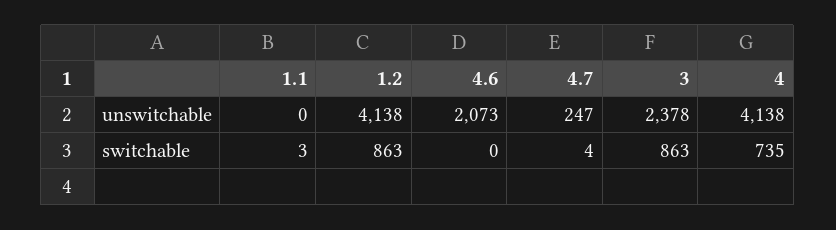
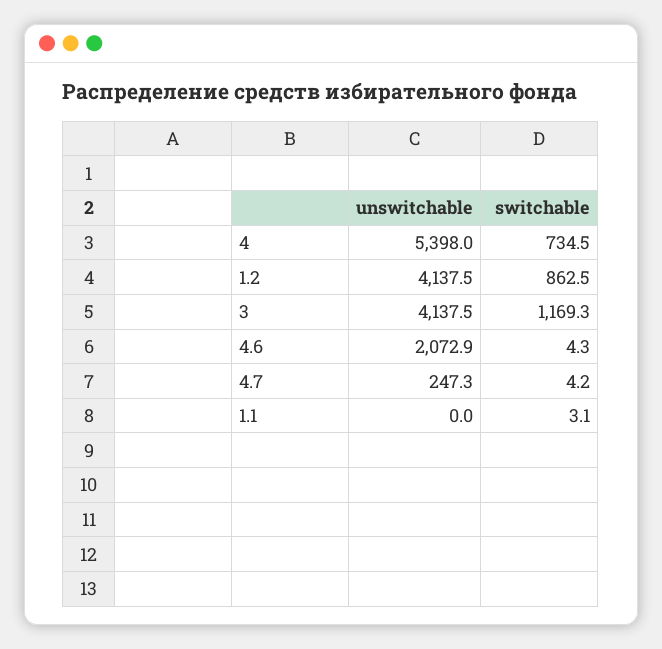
3, unswitchable: 2378 -> 4137.5
4, unswitchable: 4138 -> 5398
4.6, switchable: 0 -> 4.3
3, switchable: 863 -> 1169.3

